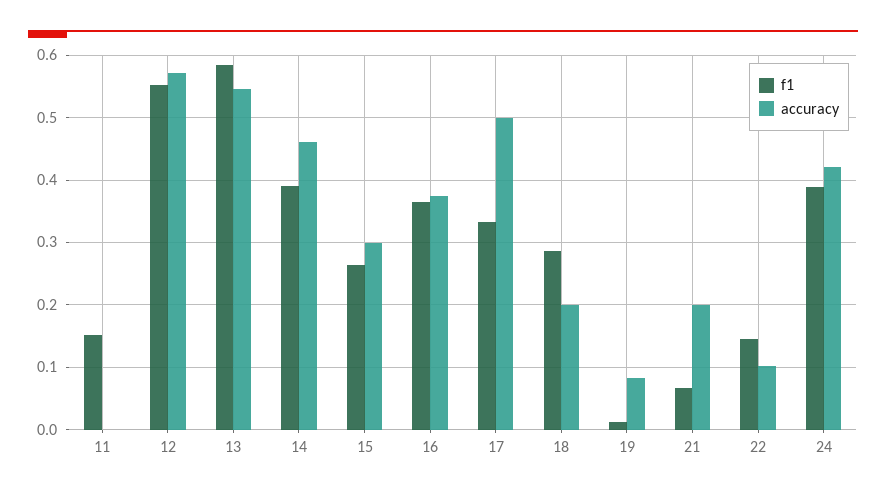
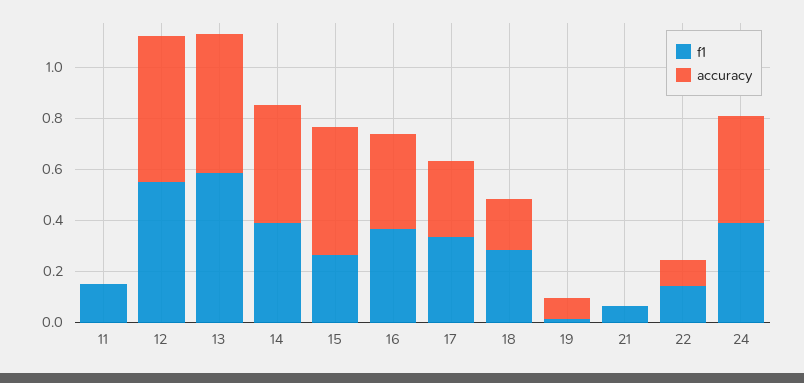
accuracy, 15: 0.3 -> 0.5
accuracy, 17: 0.5 -> 0.3
accuracy, 21: 0.2 -> 0

